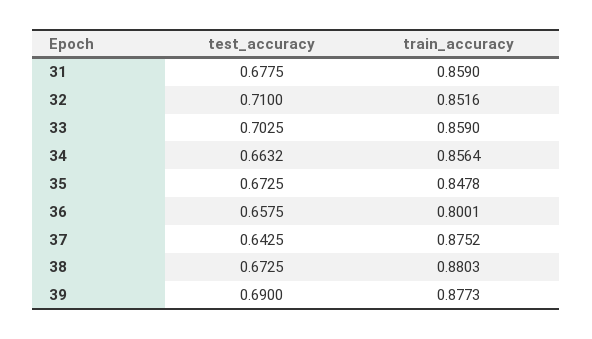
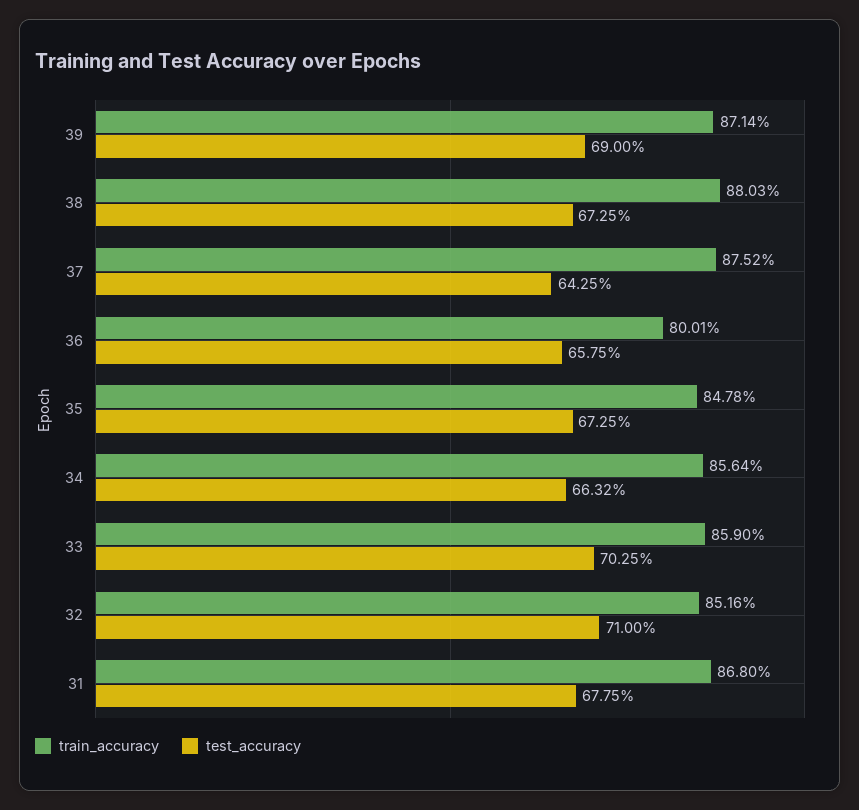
train_accuracy, 31: 0.859 -> 0.868
train_accuracy, 39: 0.8773 -> 0.8714

